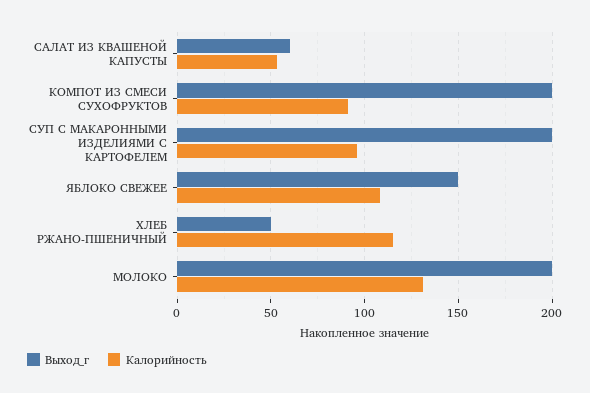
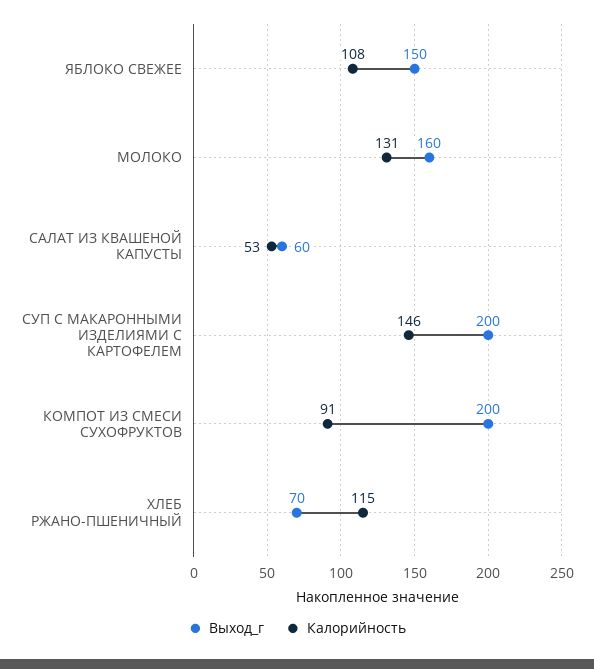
Калорийность, СУП С МАКАРОННЫМИ ИЗДЕЛИЯМИ С КАРТОФЕЛЕМ: 95 -> 146
Выход_г, ХЛЕБ РЖАНО-ПШЕНИЧНЫЙ: 50 -> 70
Выход_г, МОЛОКО: 200 -> 160

